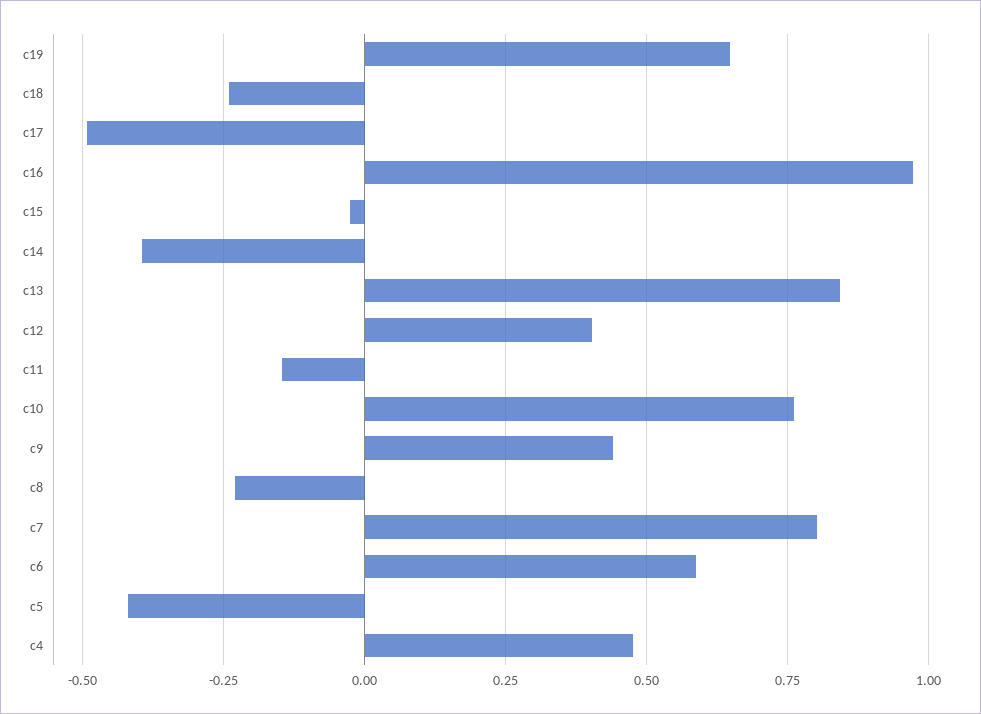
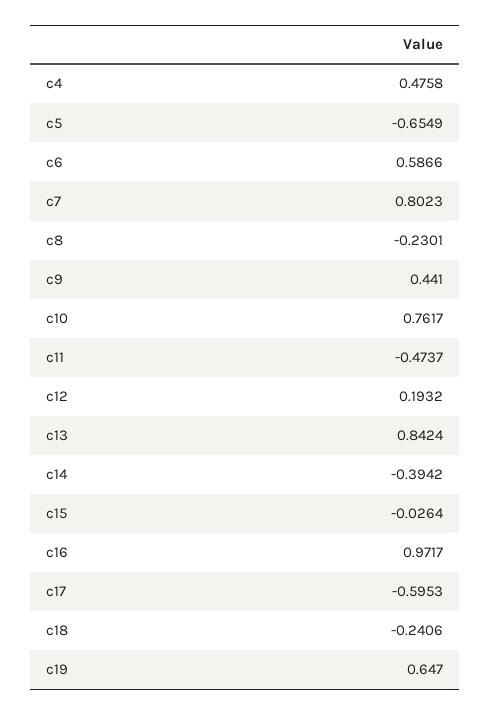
c17: -0.5 -> -0.5953
c12: 0.4 -> 0.1932
c11: -0.15 -> -0.4737
c5: -0.425 -> -0.6549

